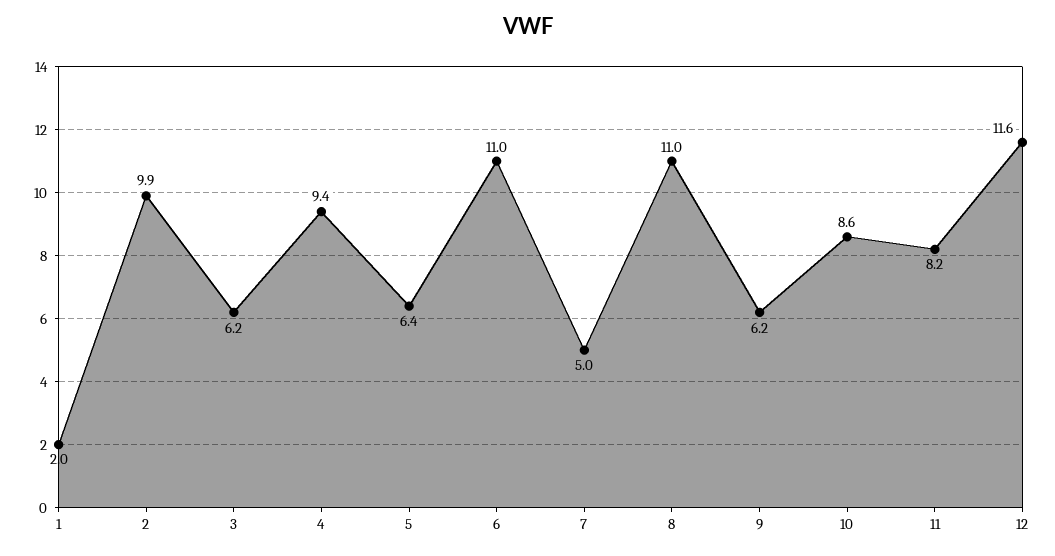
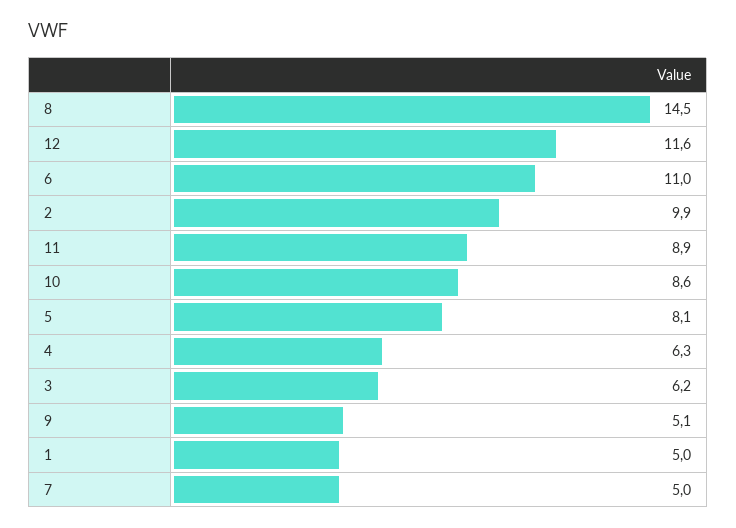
1: 2 -> 5
4: 9.4 -> 6.3
5: 6.4 -> 8.1
8: 11 -> 14.5
9: 6.2 -> 5.1
11: 8.2 -> 8.9

